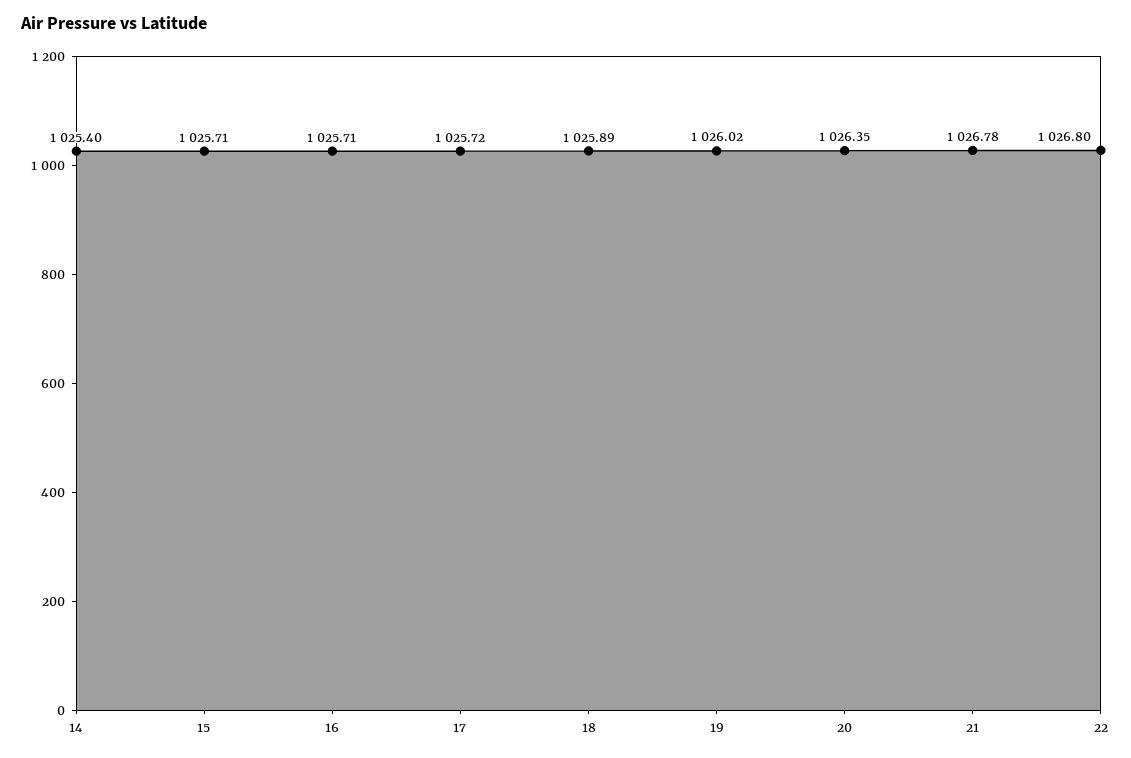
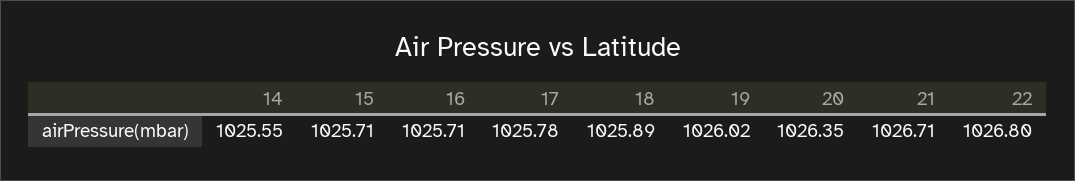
14: 1025.4 -> 1025.55
17: 1025.72 -> 1025.78
21: 1026.78 -> 1026.71

